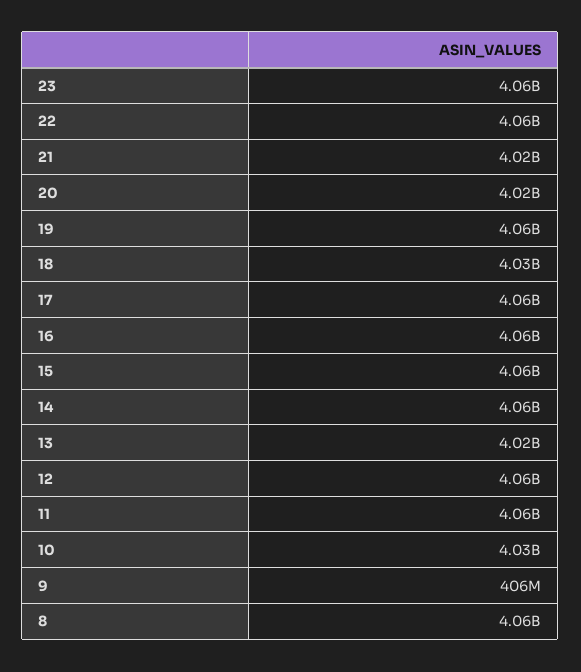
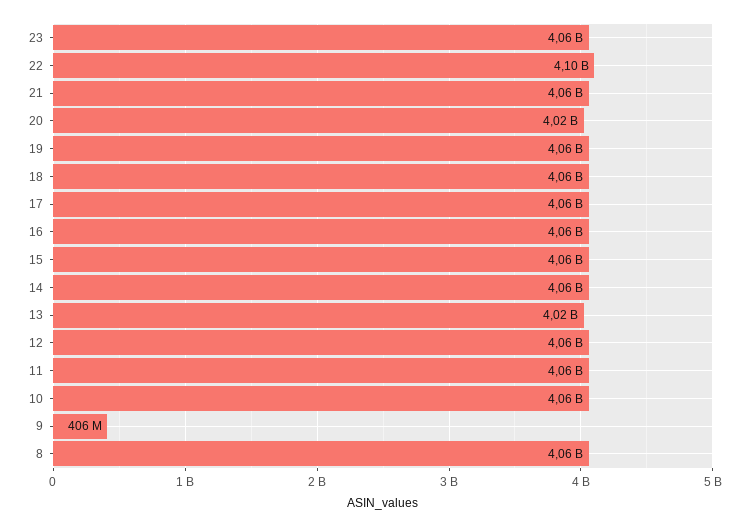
22: 4060000000 -> 4100000000
21: 4020000000 -> 4060000000
18: 4030000000 -> 4060000000
10: 4030000000 -> 4060000000

